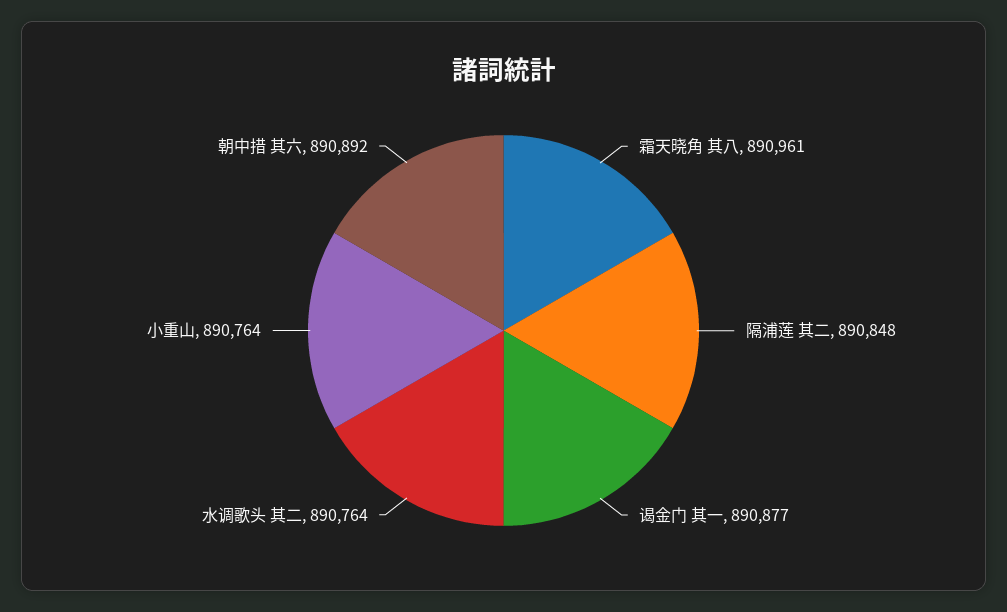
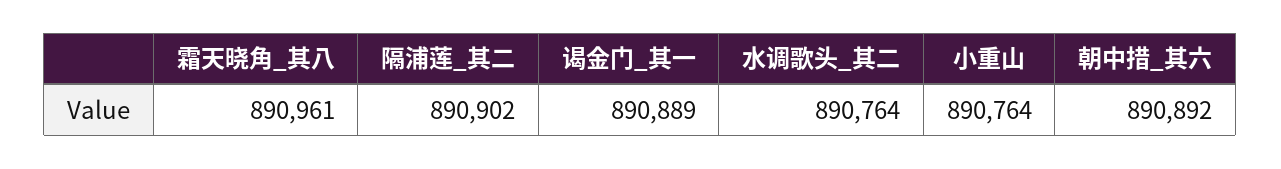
隔浦莲 其二: 890848 -> 890902
谒金门 其一: 890877 -> 890889

